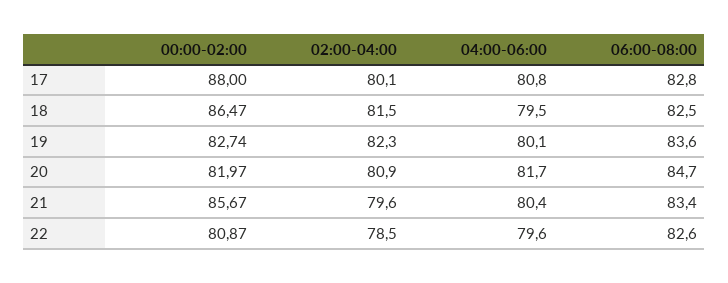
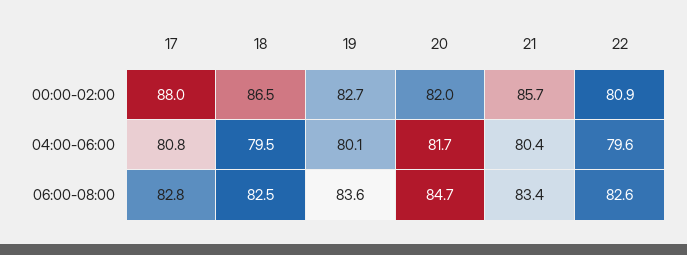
02:00-04:00, 17: 80.1 -> none
02:00-04:00, 18: 81.5 -> none
02:00-04:00, 19: 82.3 -> none
02:00-04:00, 20: 80.9 -> none
02:00-04:00, 21: 79.6 -> none
02:00-04:00, 22: 78.5 -> none

